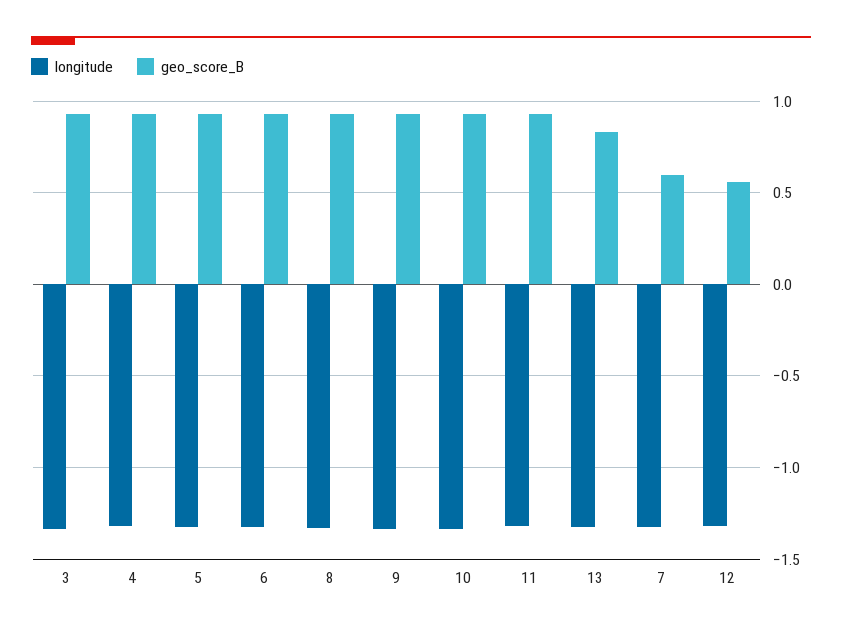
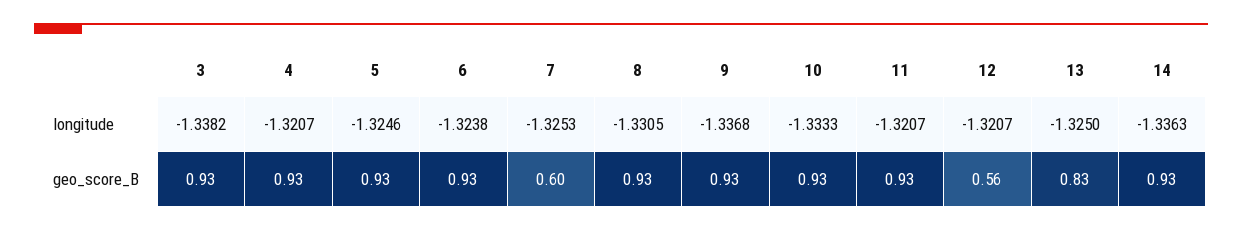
longitude, 14: none -> -1.3363
geo_score_B, 14: none -> 0.93

